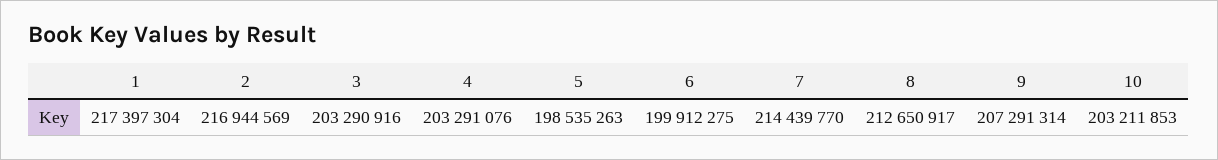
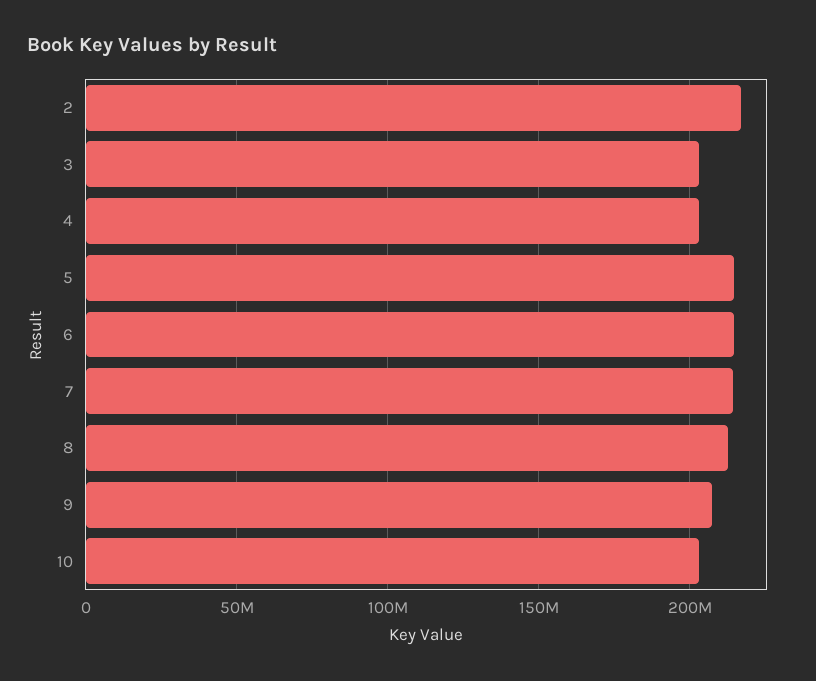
1: 217397304 -> none
5: 198535263 -> 215000000
6: 199912275 -> 215000000

